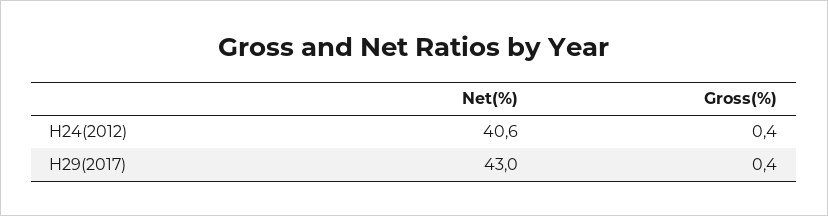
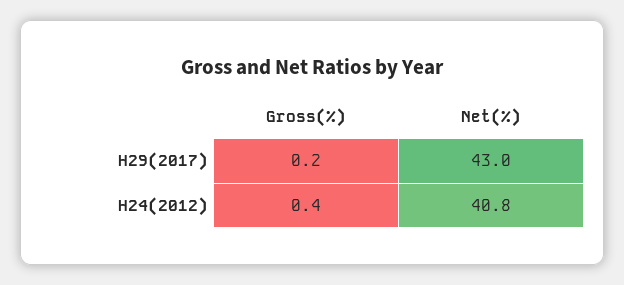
Net(%), H24(2012): 40.6 -> 40.8
Gross(%), H29(2017): 0.4 -> 0.2

